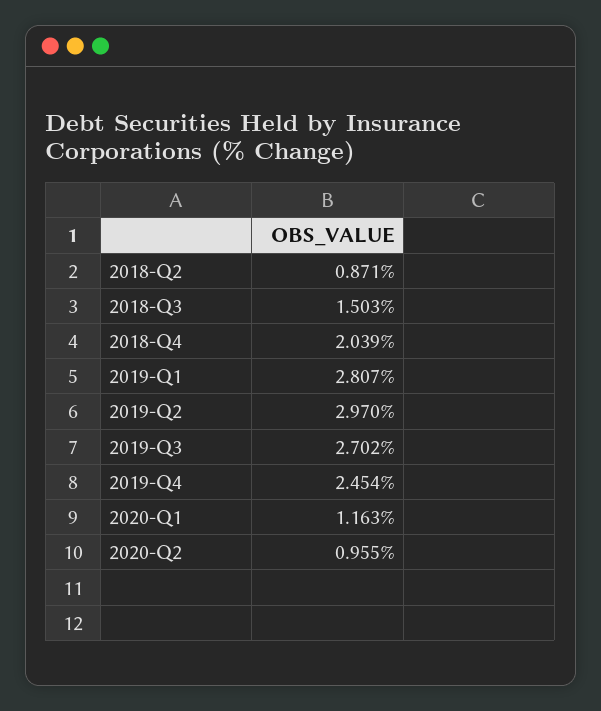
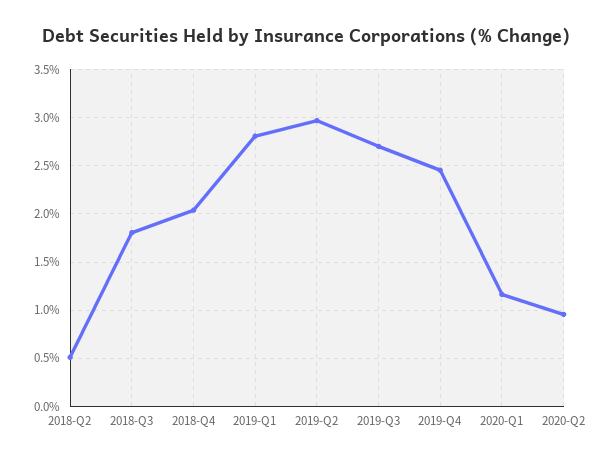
2018-Q2: 0.871 -> 0.5
2018-Q3: 1.503 -> 1.8

